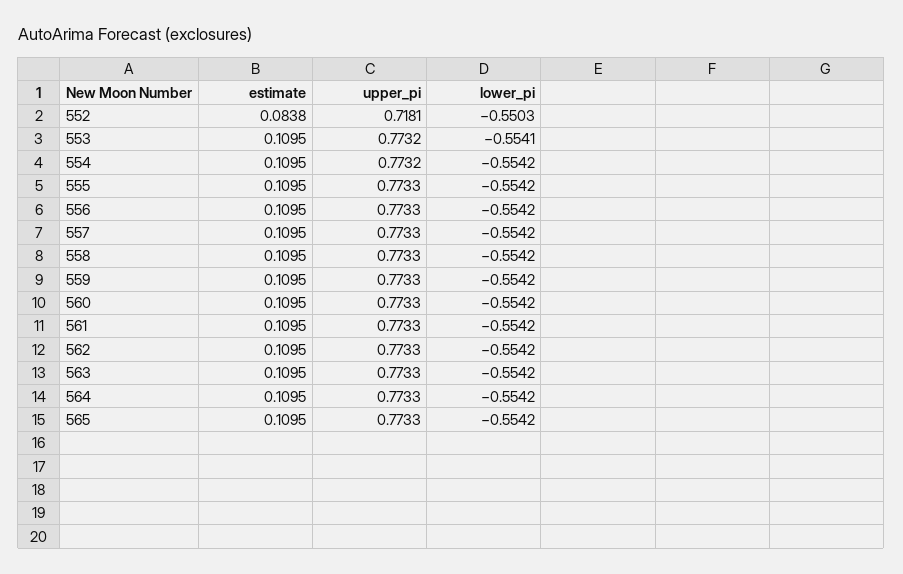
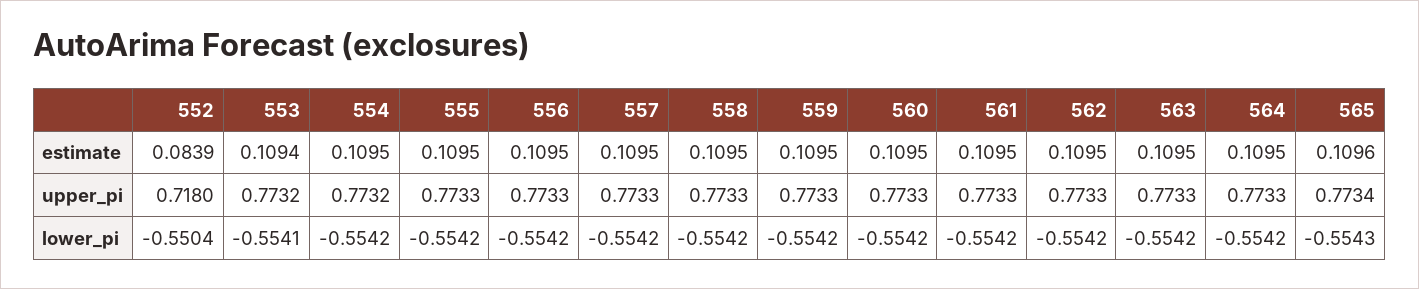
estimate, 552: 0.0838 -> 0.0839
upper_pi, 552: 0.7181 -> 0.718
lower_pi, 552: -0.5503 -> -0.5504
estimate, 553: 0.1095 -> 0.1094
estimate, 565: 0.1095 -> 0.1096
upper_pi, 565: 0.7733 -> 0.7734
lower_pi, 565: -0.5542 -> -0.5543

